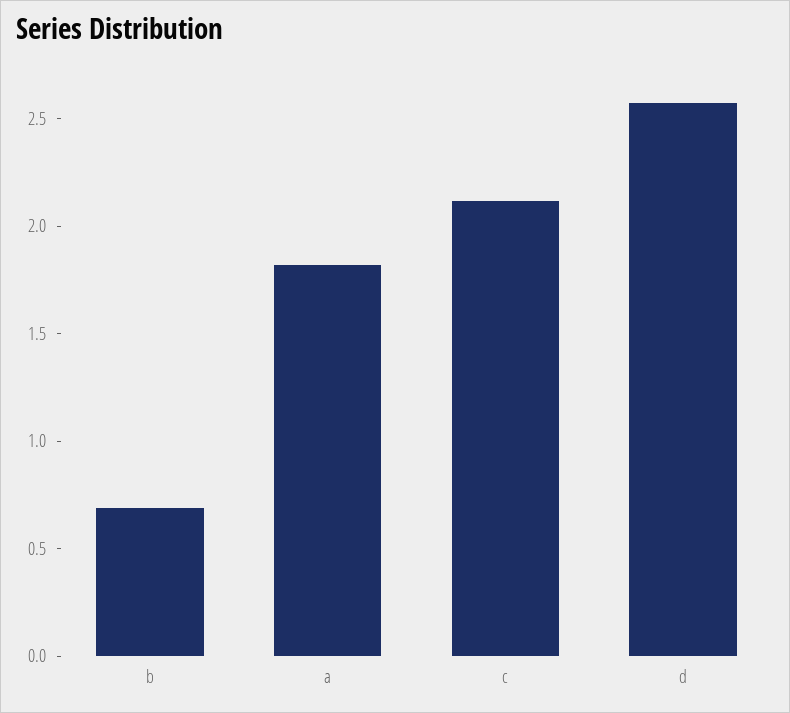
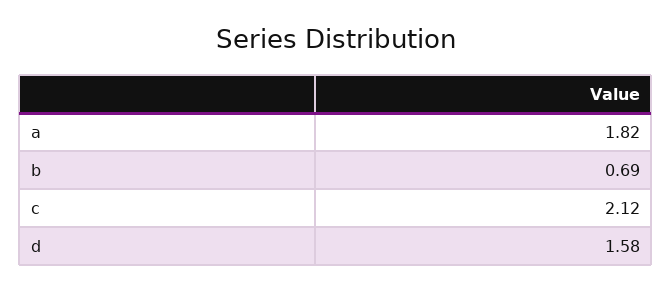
d: 2.6 -> 1.58

